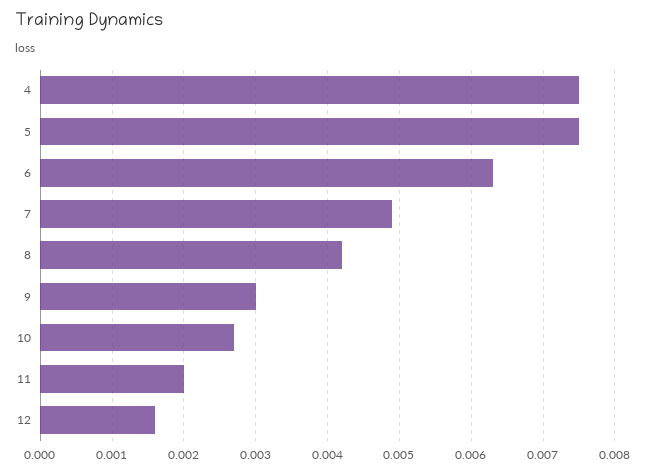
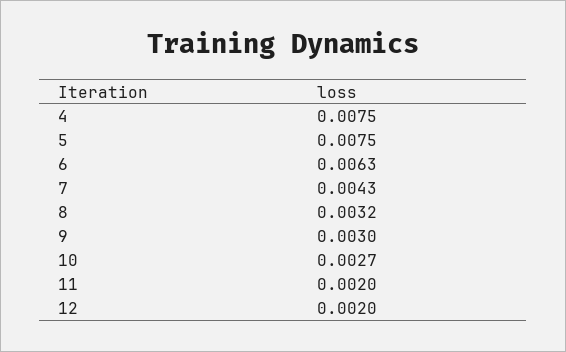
7: 0.0049 -> 0.0043
8: 0.0042 -> 0.0032
12: 0.0016 -> 0.002

